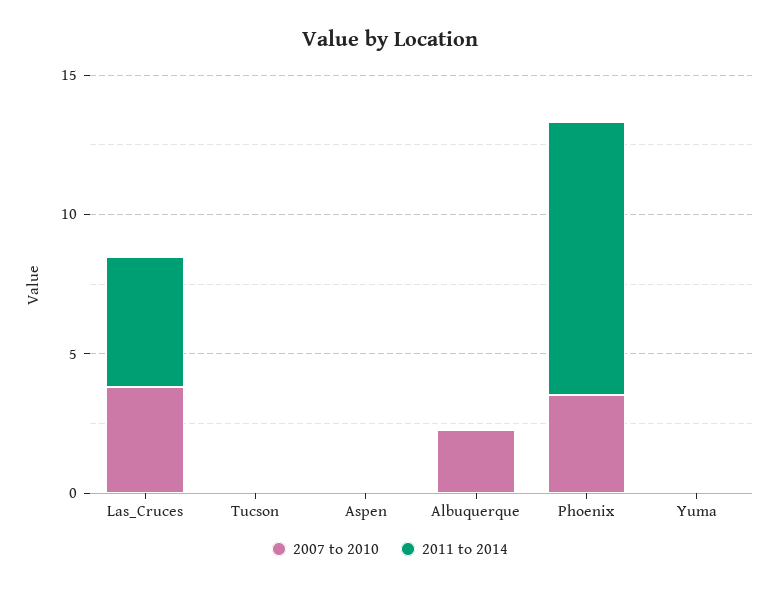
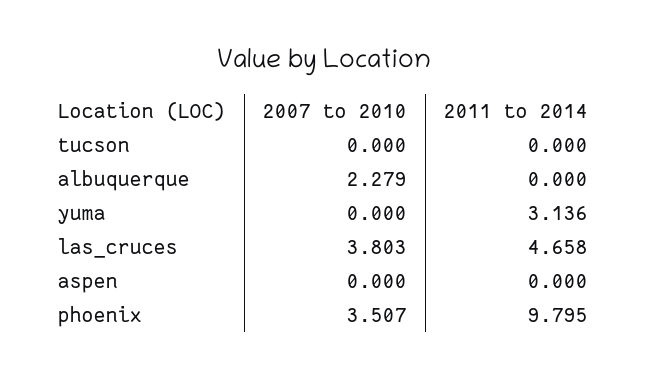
2011 to 2014, Yuma: 0 -> 3.136

